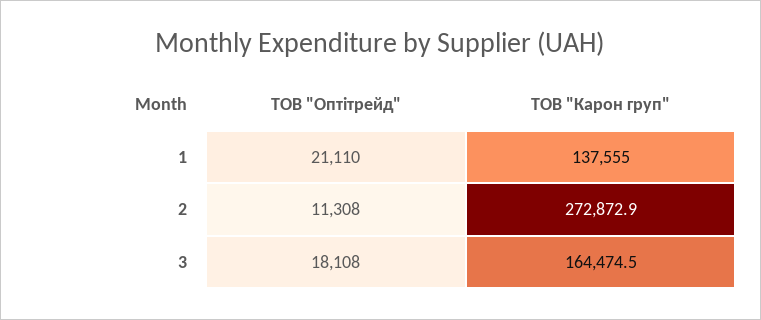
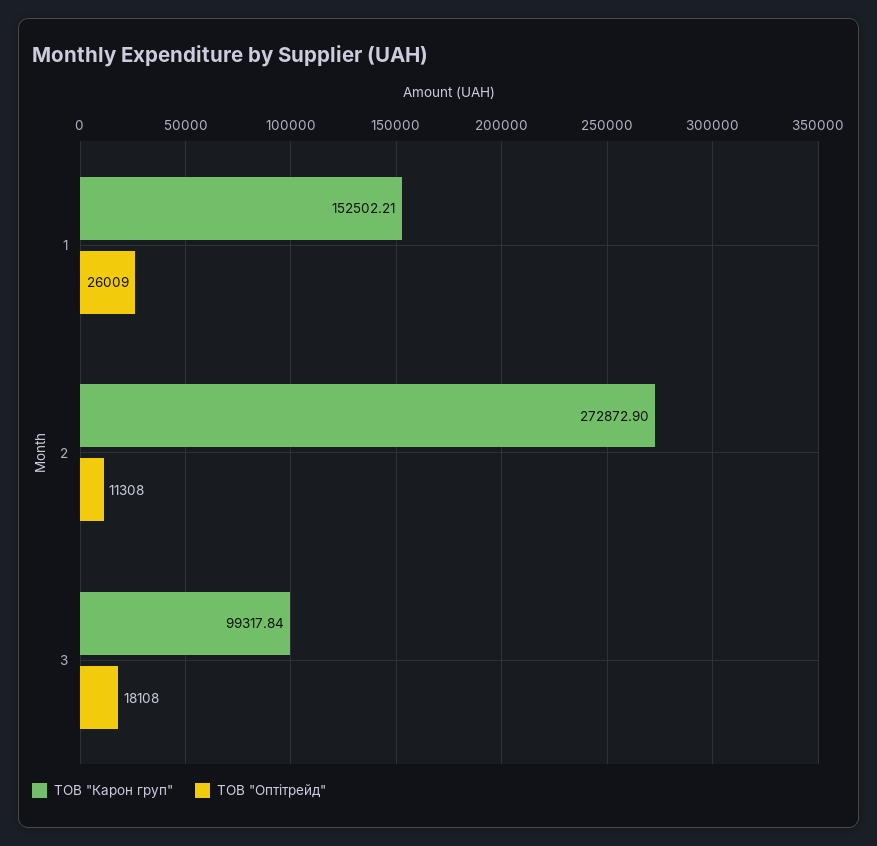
ТОВ "Оптітрейд", 1: 21110 -> 26009
ТОВ "Карон груп", 1: 137555 -> 152502.21
ТОВ "Карон груп", 3: 164474.5 -> 99317.84

